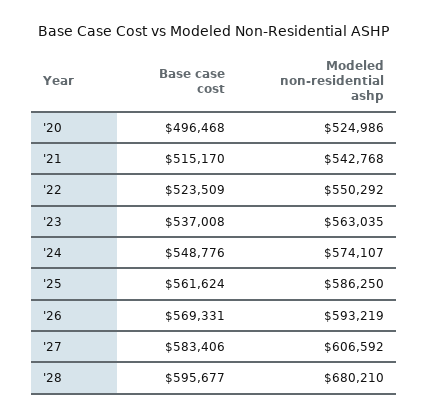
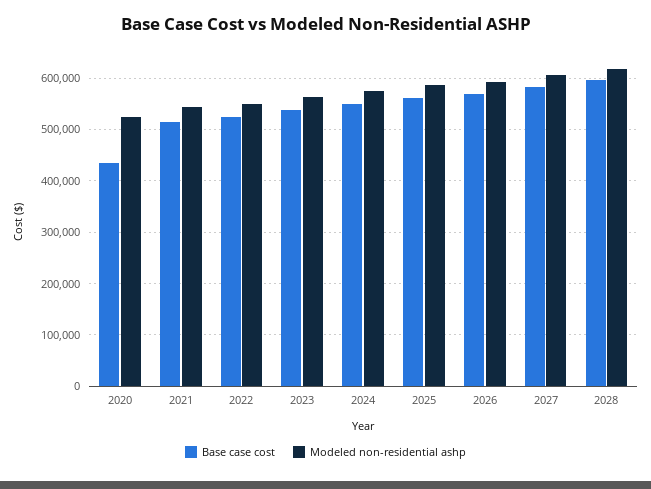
Base case cost, '20: 496468 -> 440000
Modeled non-residential ashp, '28: 680210 -> 620000

